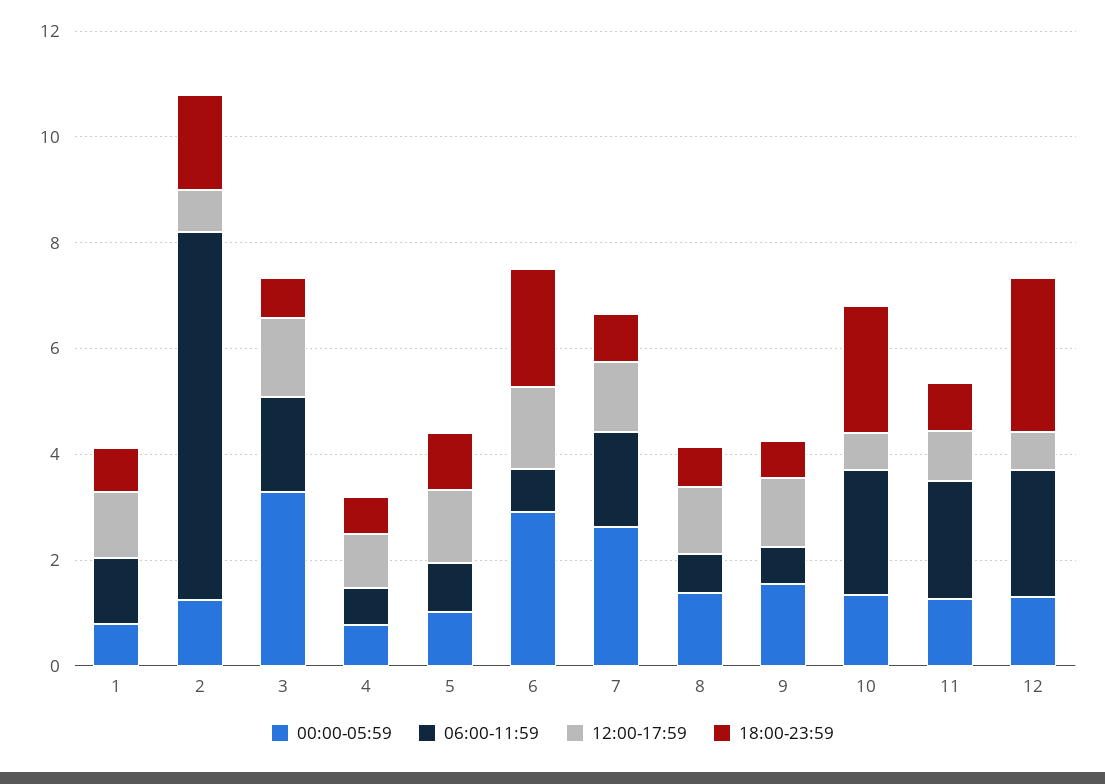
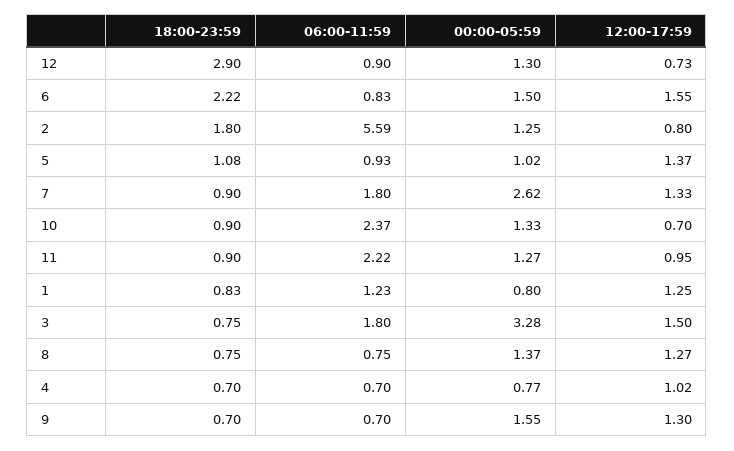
06:00-11:59, 2: 7 -> 5.59
00:00-05:59, 6: 3 -> 1.5
18:00-23:59, 10: 2.5 -> 0.9
06:00-11:59, 12: 2.5 -> 0.9

